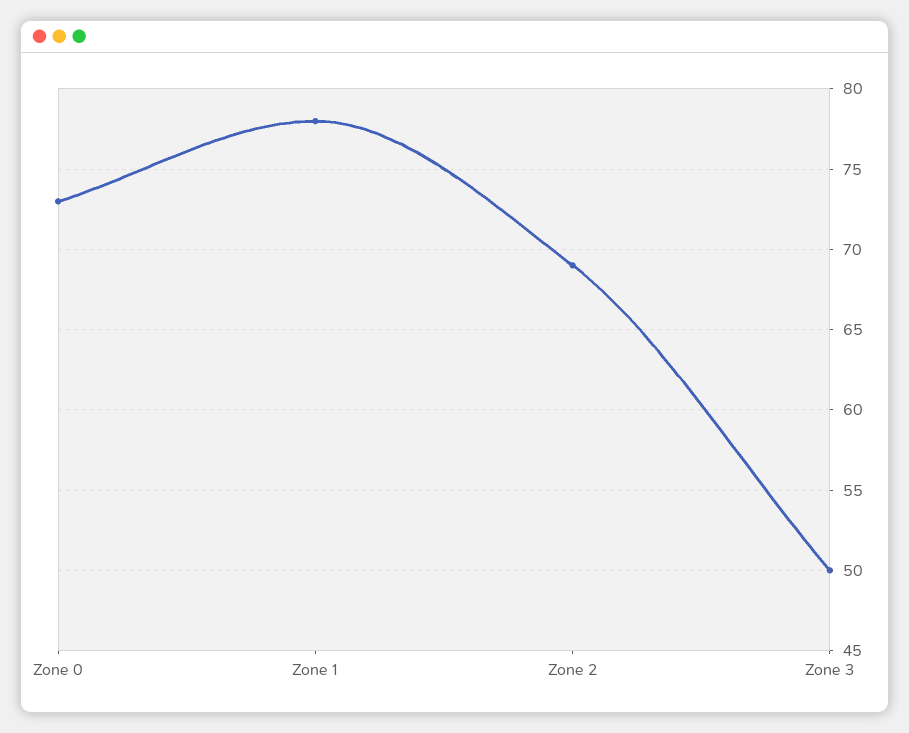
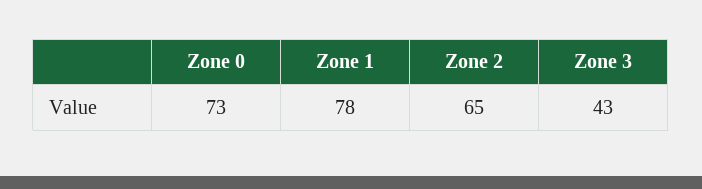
Zone 2: 69 -> 65
Zone 3: 50 -> 43

